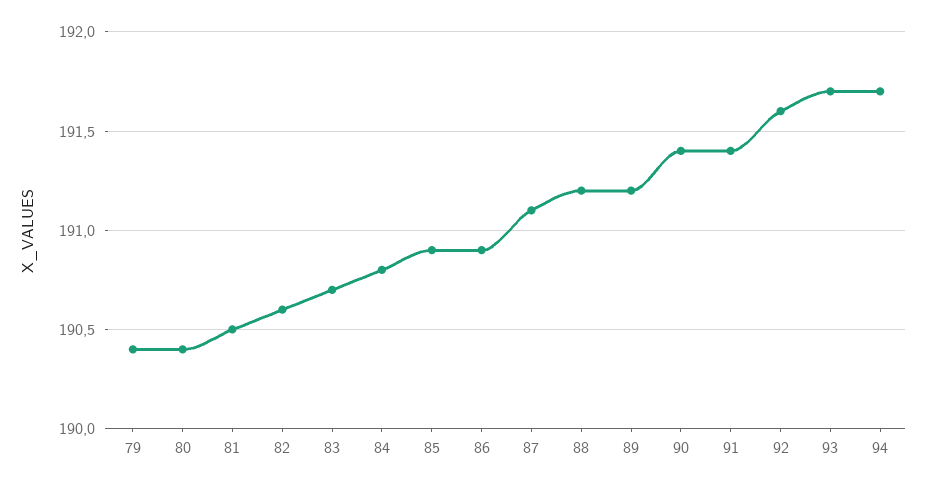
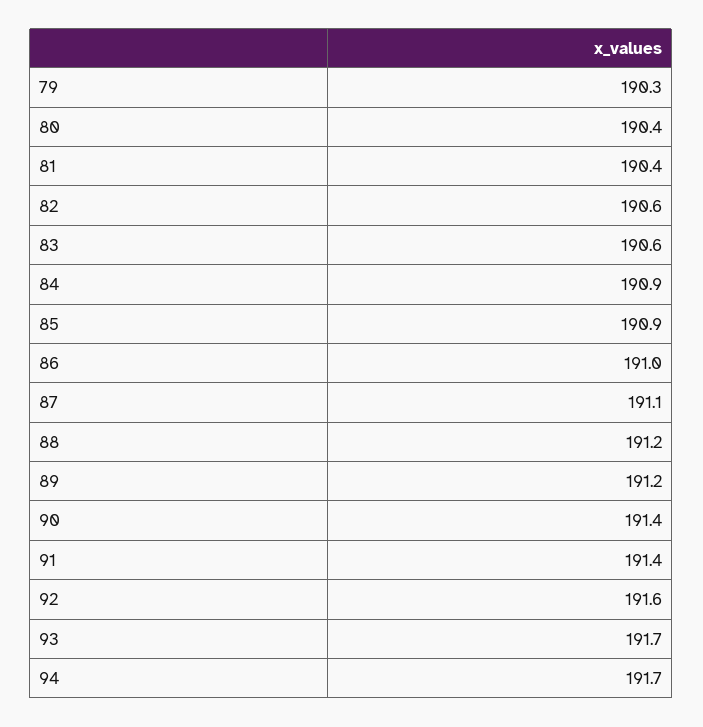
79: 190.4 -> 190.3
81: 190.5 -> 190.4
83: 190.7 -> 190.6
84: 190.8 -> 190.9
86: 190.9 -> 191

